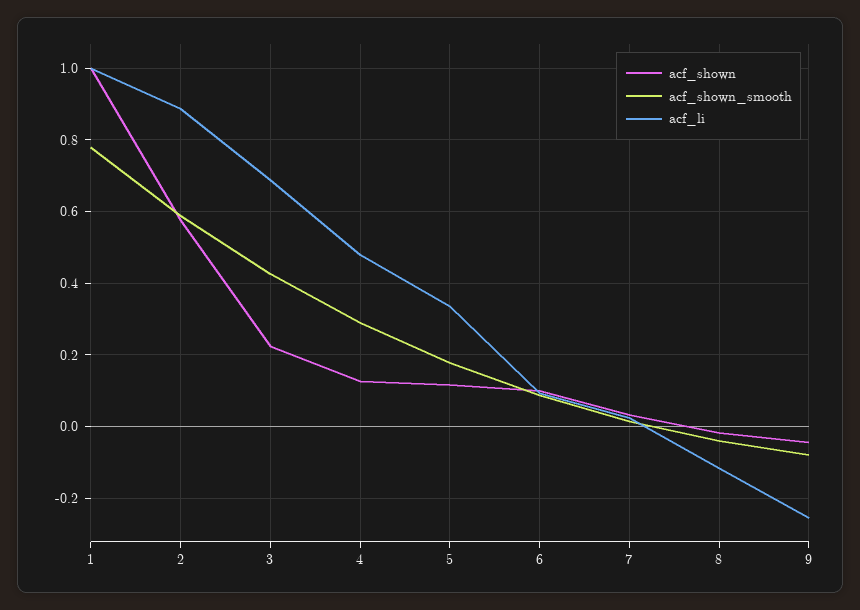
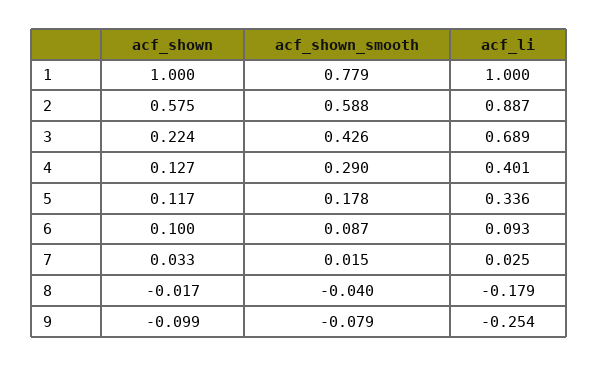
acf_li, 4: 0.48 -> 0.401
acf_li, 8: -0.12 -> -0.179
acf_shown, 9: -0.04 -> -0.099

